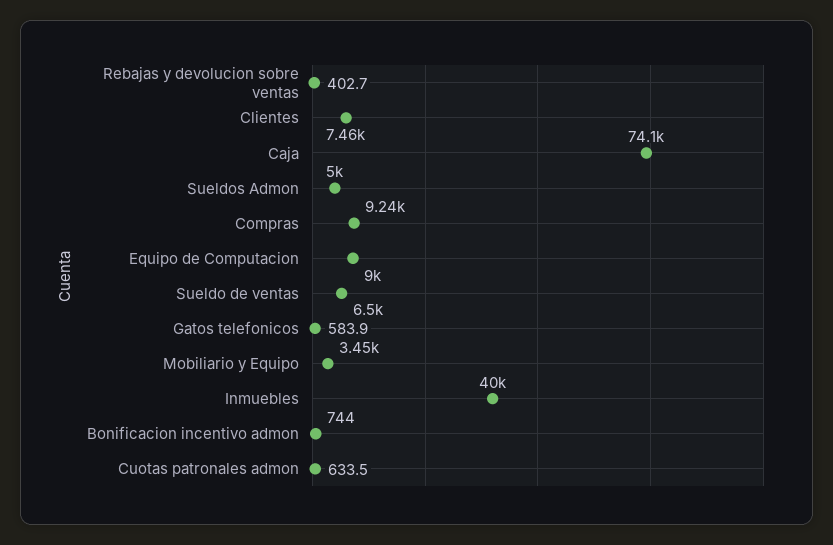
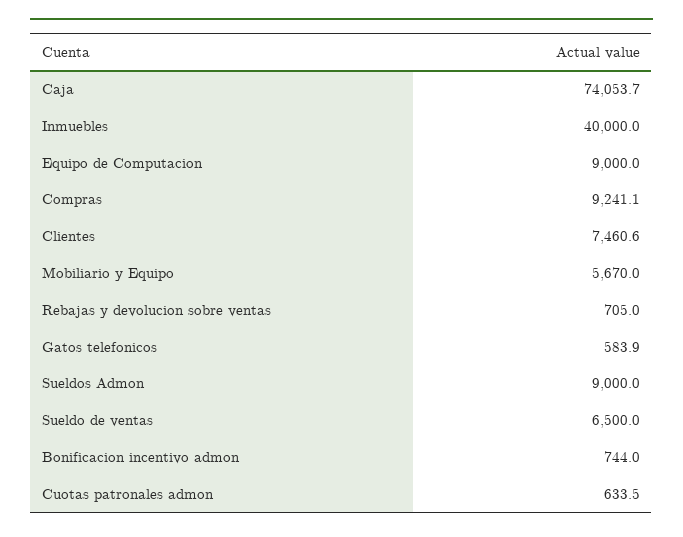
Rebajas y devolucion sobre ventas: 402.7 -> 705
Sueldos Admon: 5000 -> 9000
Mobiliario y Equipo: 3450 -> 5670

